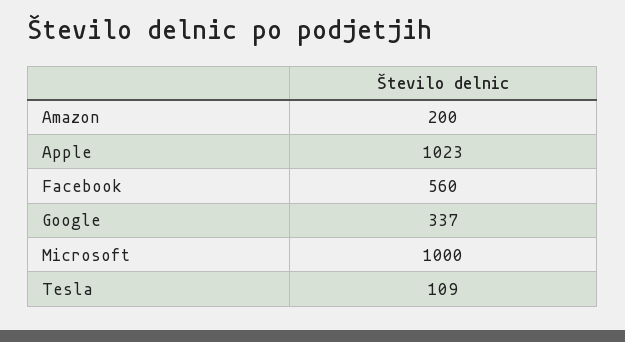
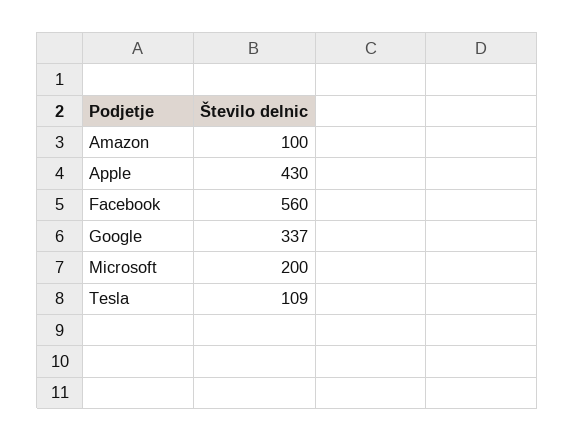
Amazon: 200 -> 100
Apple: 1023 -> 430
Microsoft: 1000 -> 200

